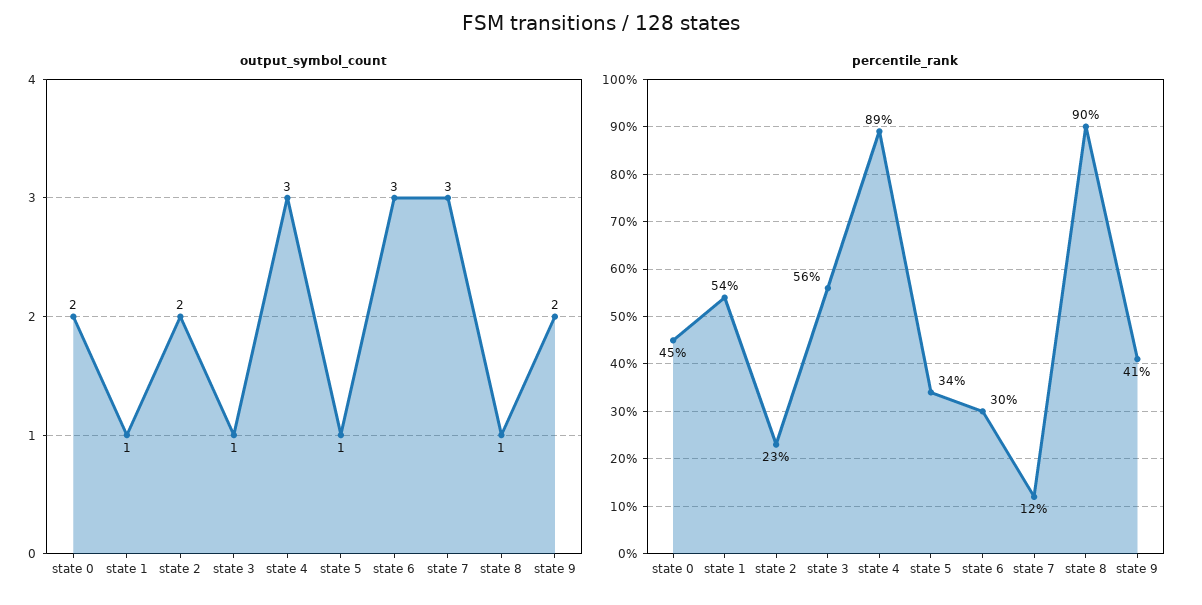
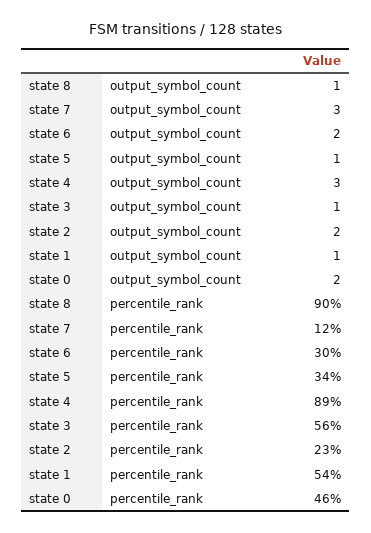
output_symbol_count, state 6: 3 -> 2
output_symbol_count, state 9: 2 -> none
percentile_rank, state 0: 45 -> 46
percentile_rank, state 9: 41 -> none

